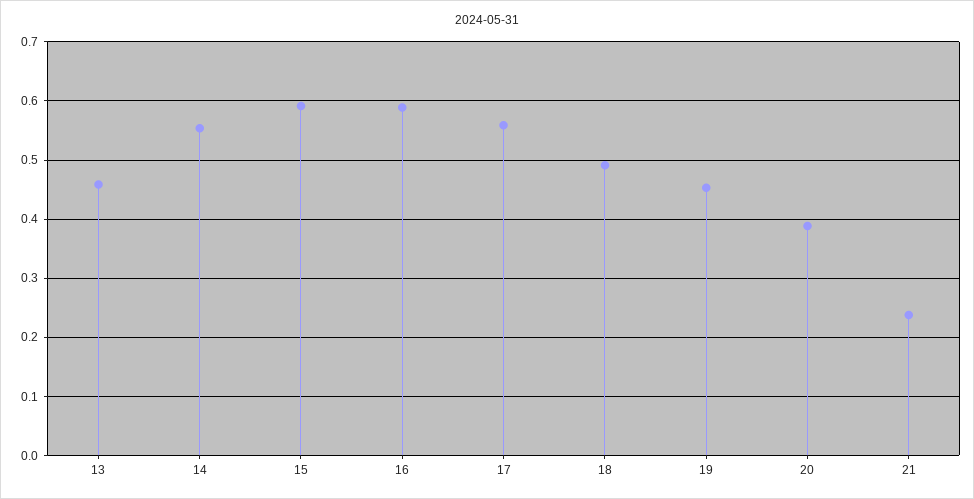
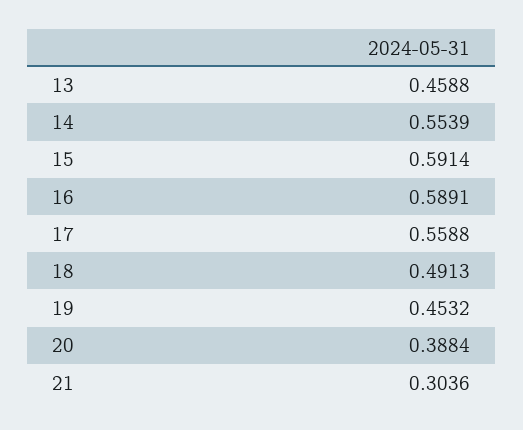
21: 0.24 -> 0.3036

